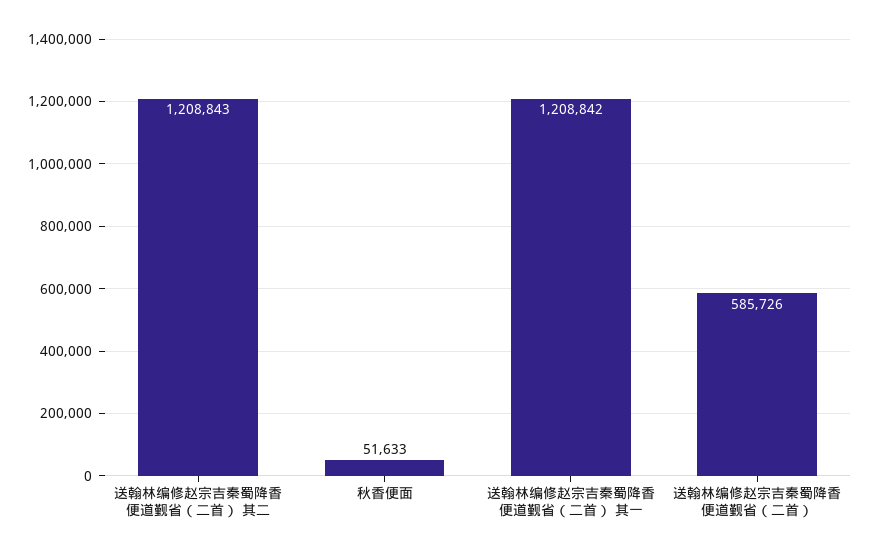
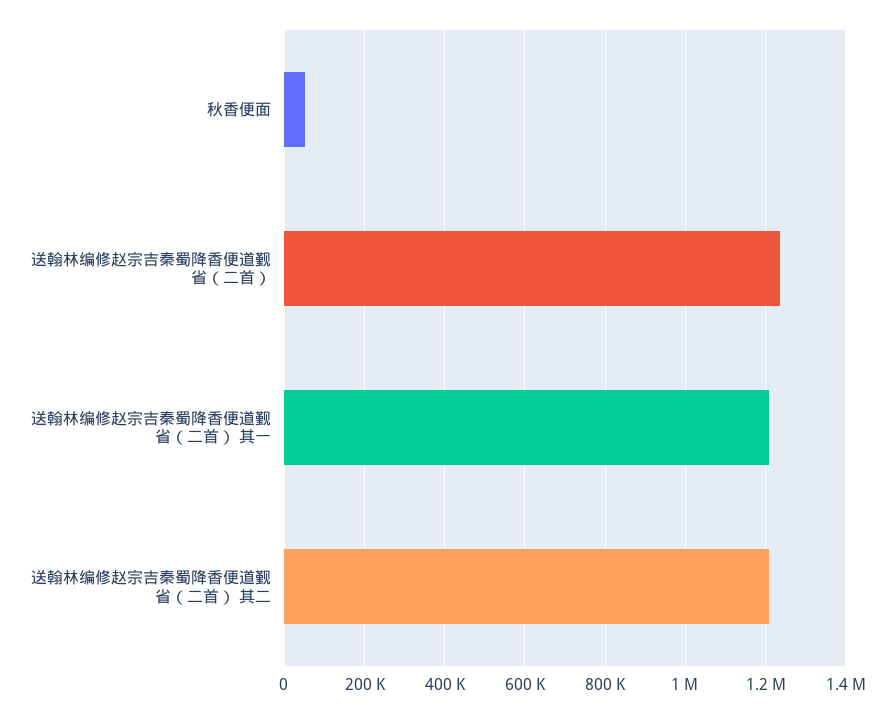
送翰林编修赵宗吉秦蜀降香便道觐省（二首）: 585726 -> 1240000

